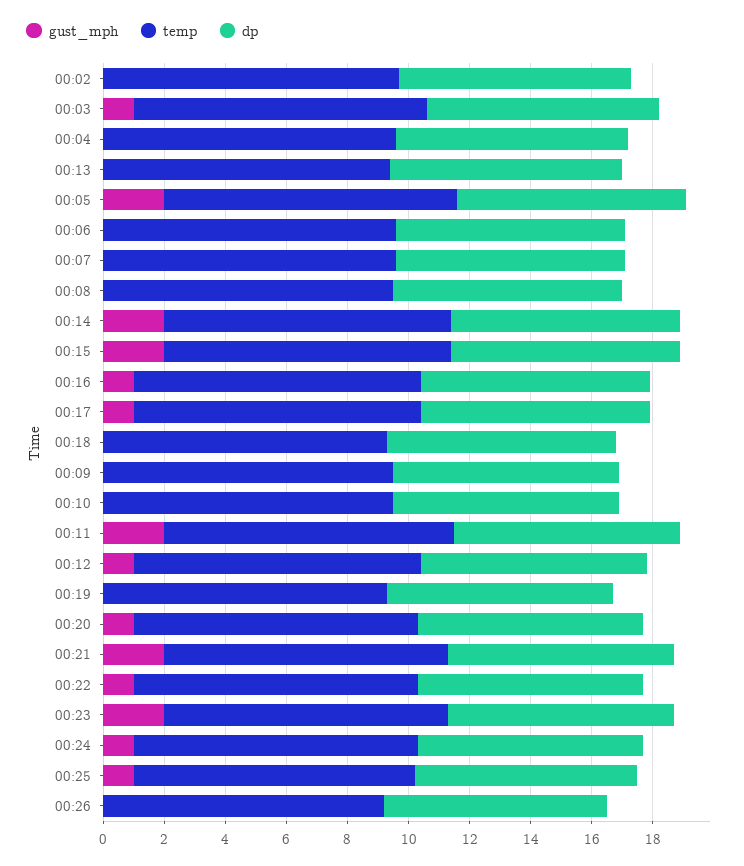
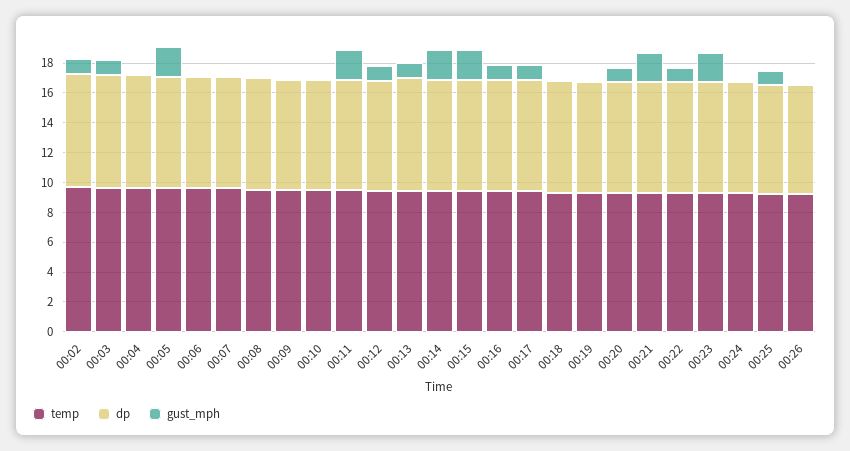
gust_mph, 00:02: 0 -> 1
gust_mph, 00:13: 0 -> 1
gust_mph, 00:24: 1 -> 0

